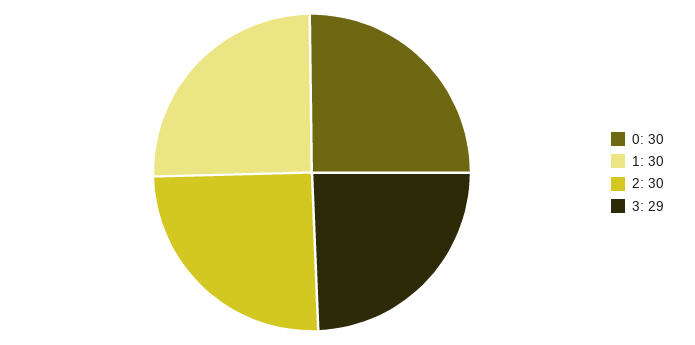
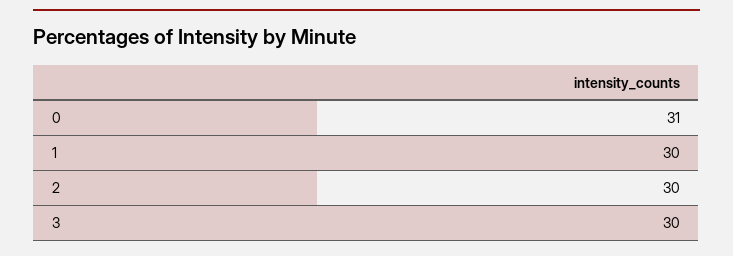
0: 30 -> 31
3: 29 -> 30

